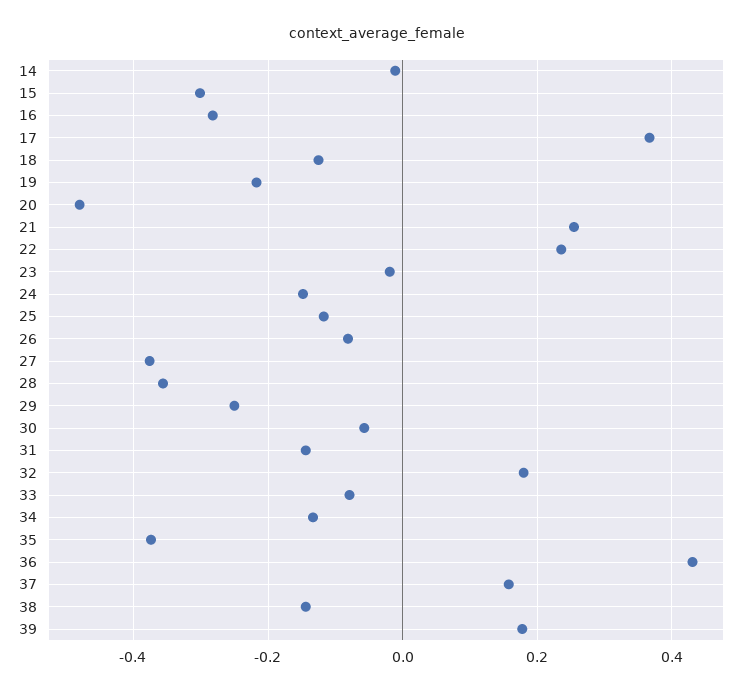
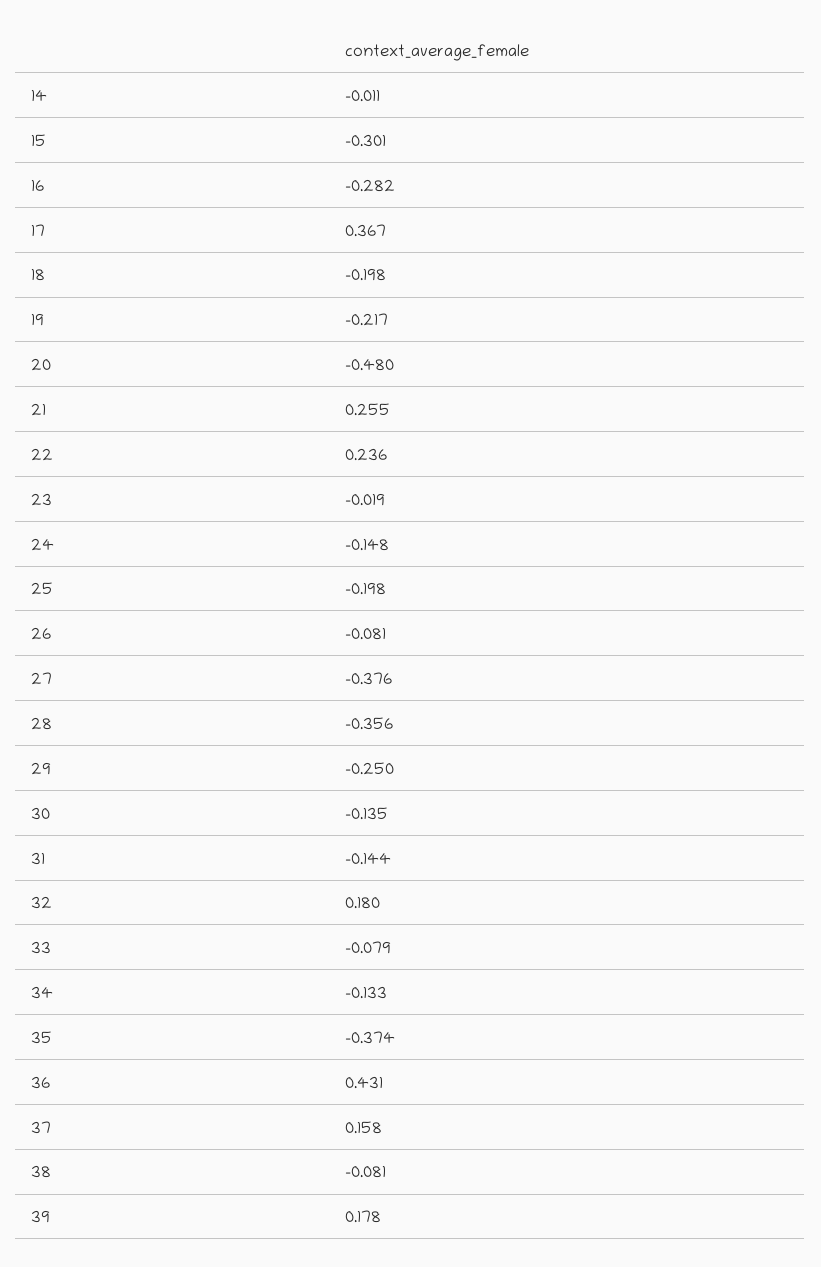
18: -0.12 -> -0.198
25: -0.12 -> -0.198
30: -0.06 -> -0.135
38: -0.14 -> -0.081

